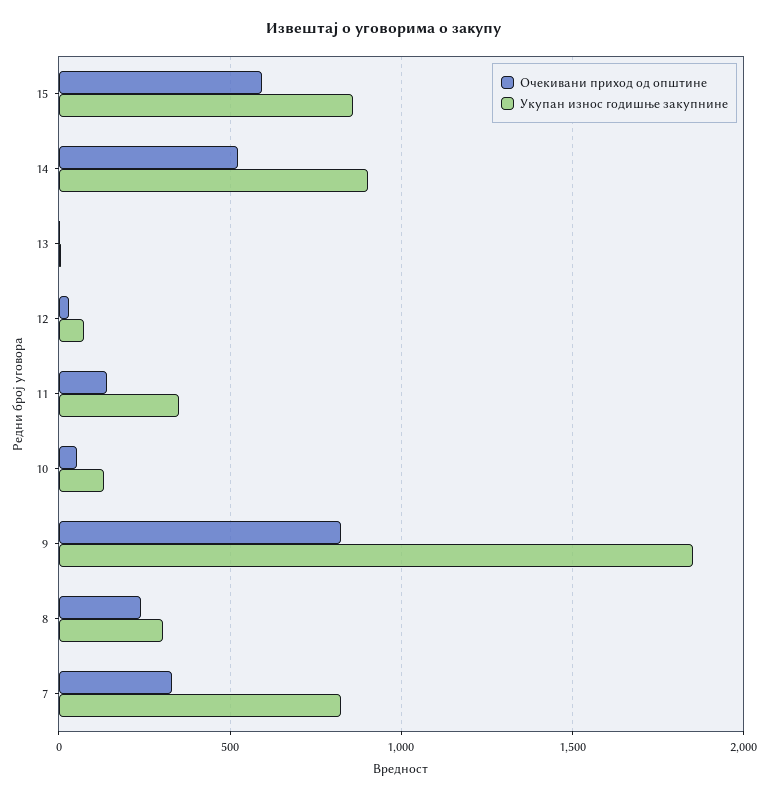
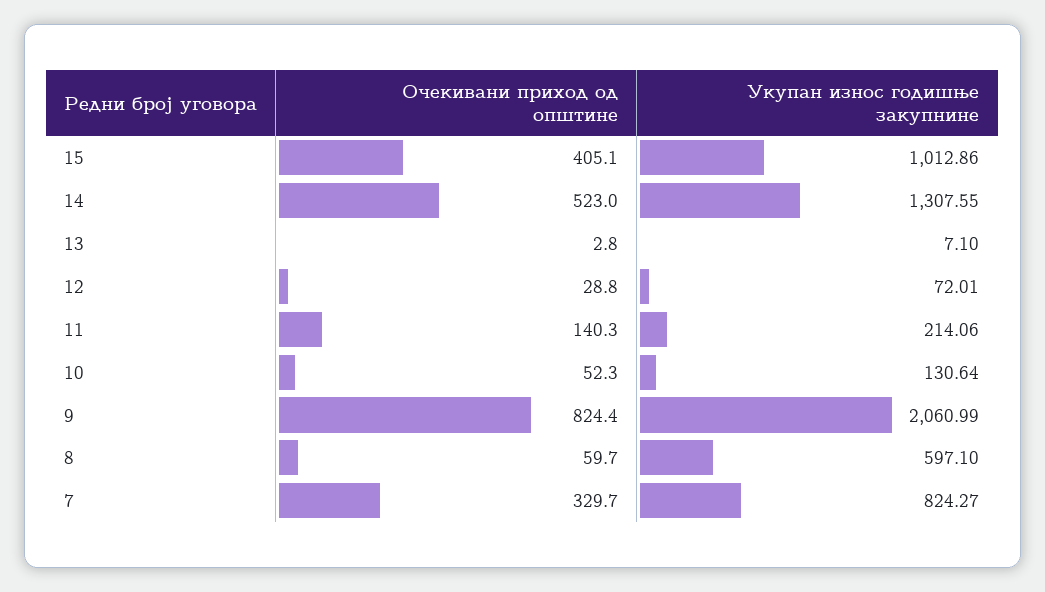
Очекивани приход од општине, 15: 600 -> 405.1
Укупан износ годишње закупнине, 15: 850 -> 1012.86
Укупан износ годишње закупнине, 14: 900 -> 1307.55
Укупан износ годишње закупнине, 11: 350 -> 214.06
Укупан износ годишње закупнине, 9: 1850 -> 2060.99
Очекивани приход од општине, 8: 250 -> 59.7
Укупан износ годишње закупнине, 8: 300 -> 597.1

